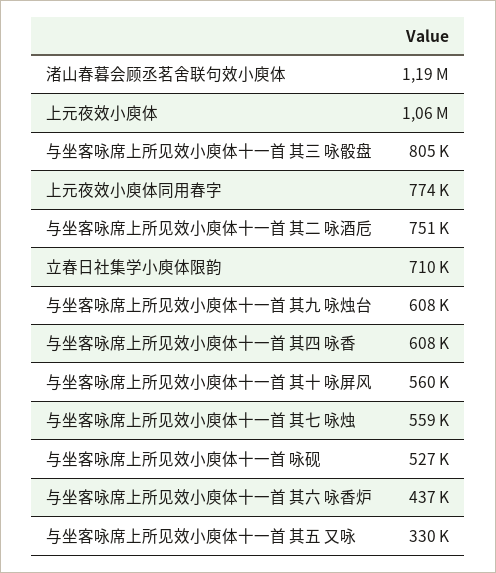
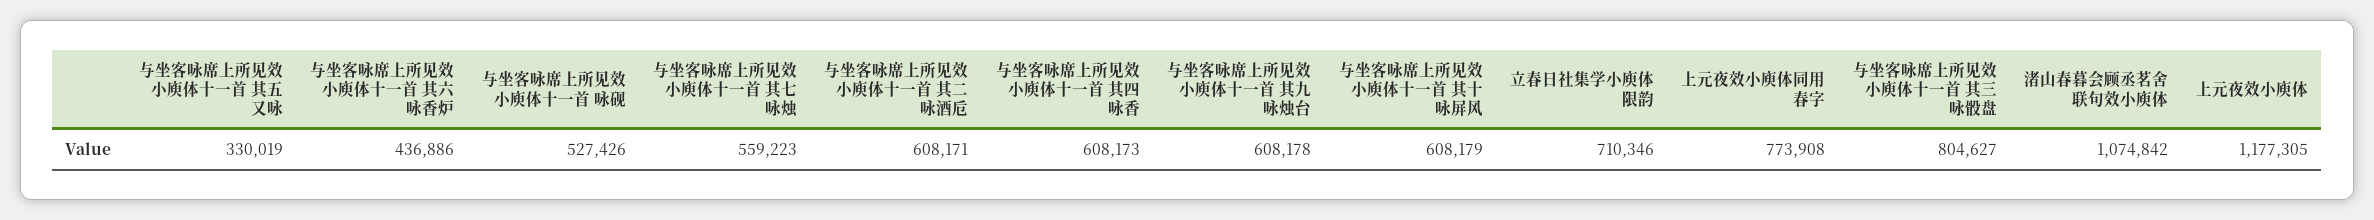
渚山春暮会顾丞茗舍联句效小庾体: 1190000 -> 1074842
上元夜效小庾体: 1060000 -> 1177305
与坐客咏席上所见效小庾体十一首 其二 咏酒卮: 751000 -> 608171
与坐客咏席上所见效小庾体十一首 其十 咏屏风: 560000 -> 608179

